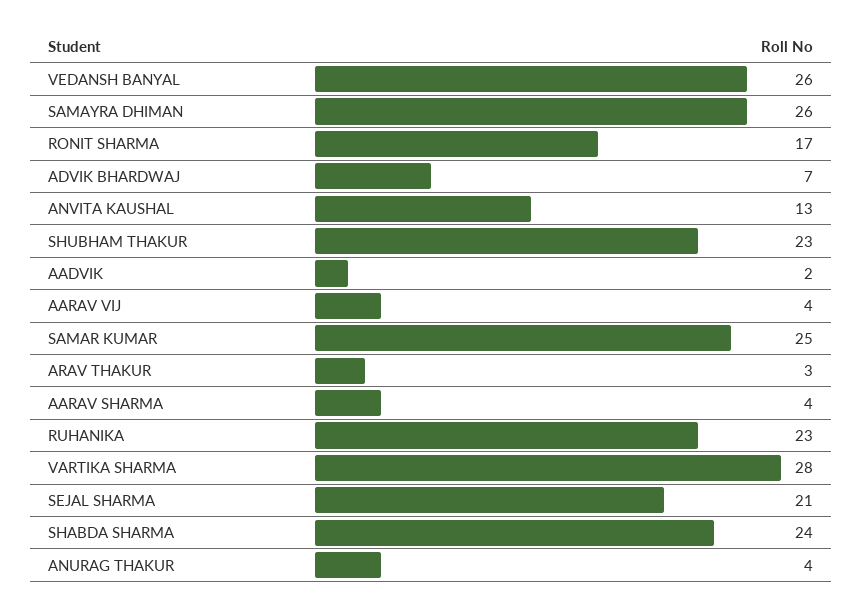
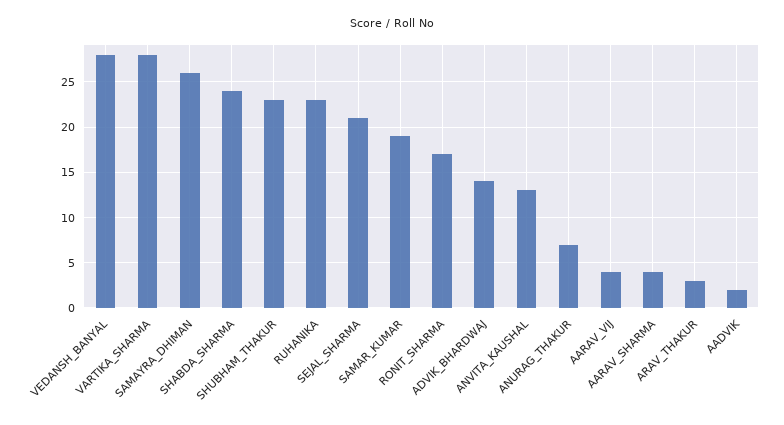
VEDANSH BANYAL: 26 -> 28
ADVIK BHARDWAJ: 7 -> 14
SAMAR KUMAR: 25 -> 19
ANURAG THAKUR: 4 -> 7

